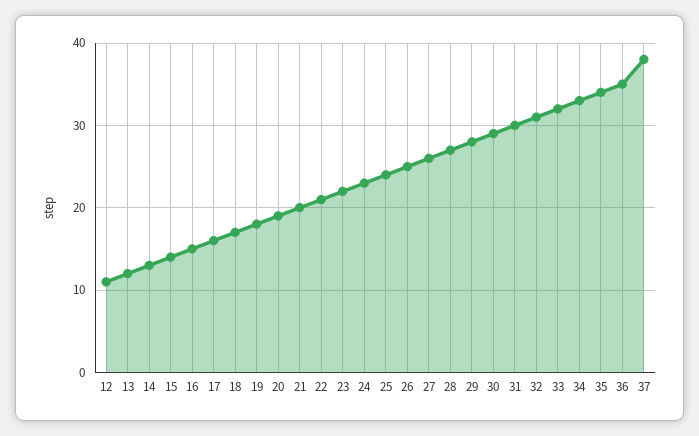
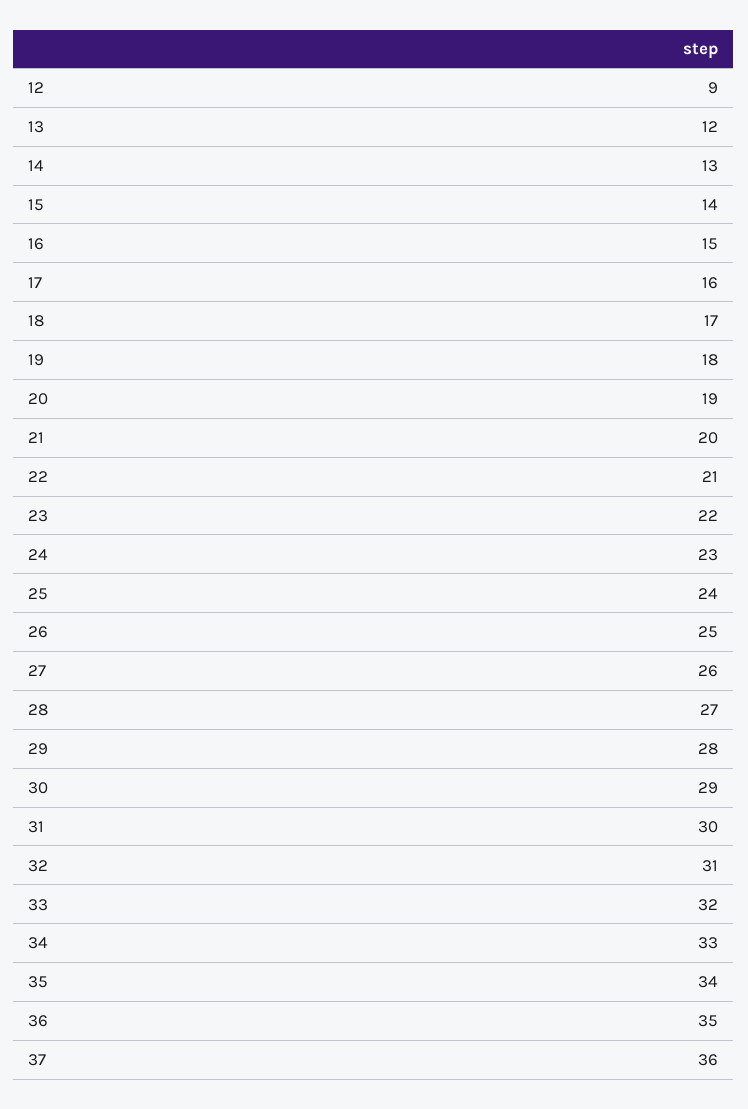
12: 11 -> 9
37: 38 -> 36

